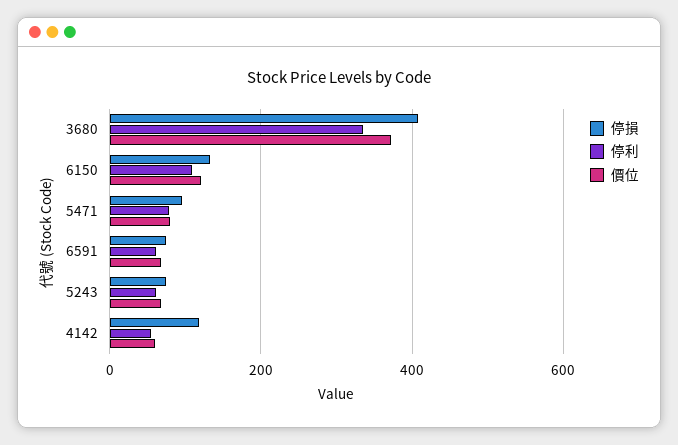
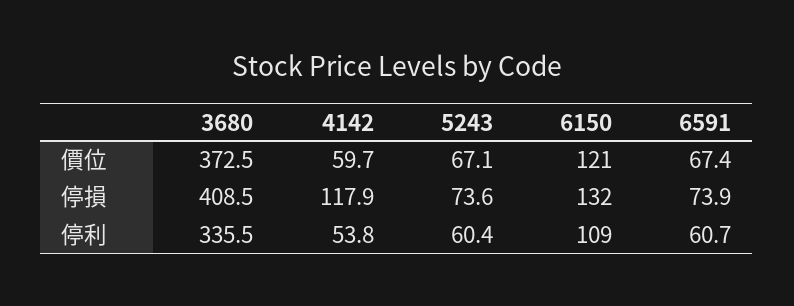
停損, 5471: 100 -> none
停利, 5471: 80 -> none
價位, 5471: 80 -> none

